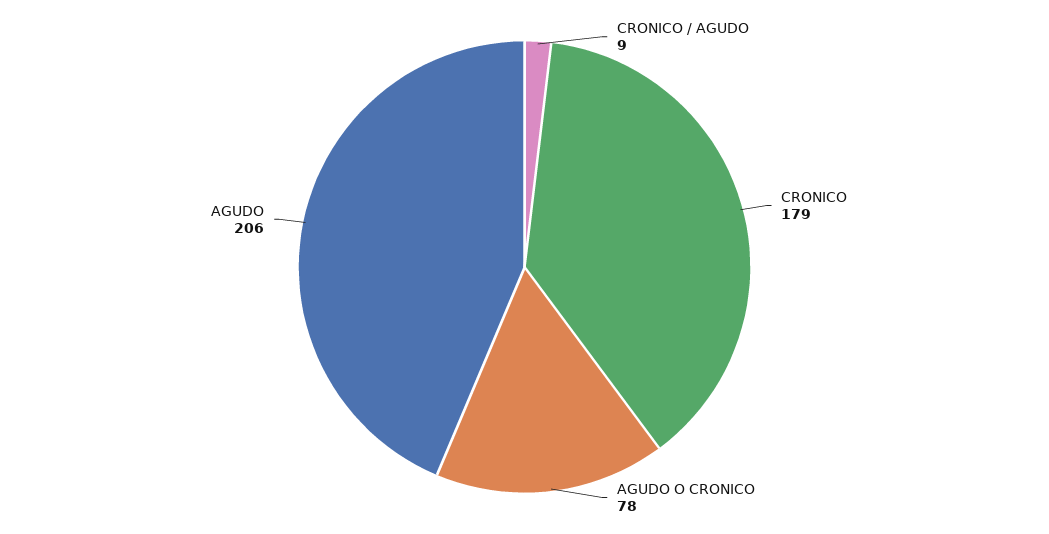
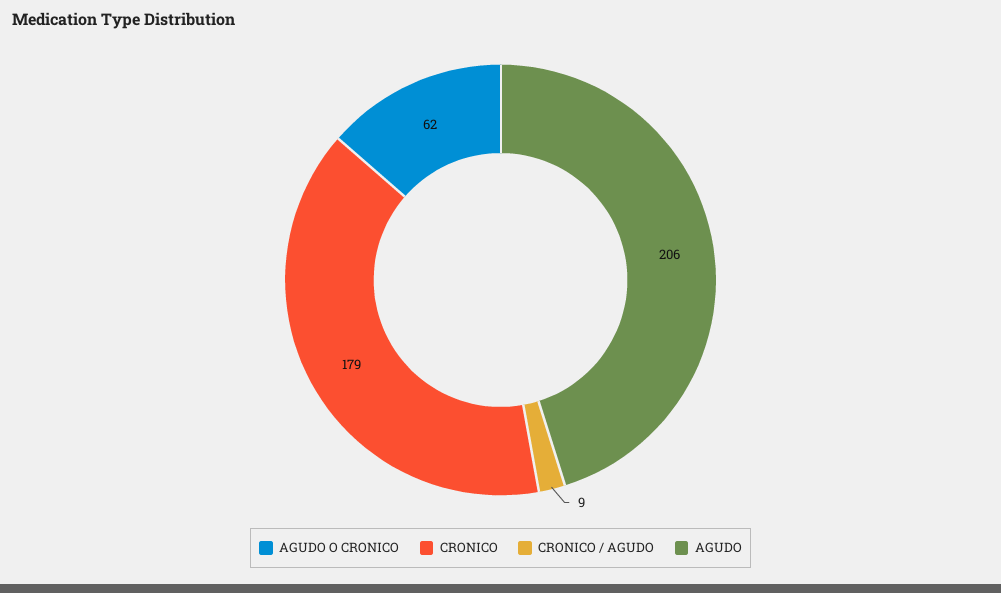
AGUDO O CRONICO: 78 -> 62

